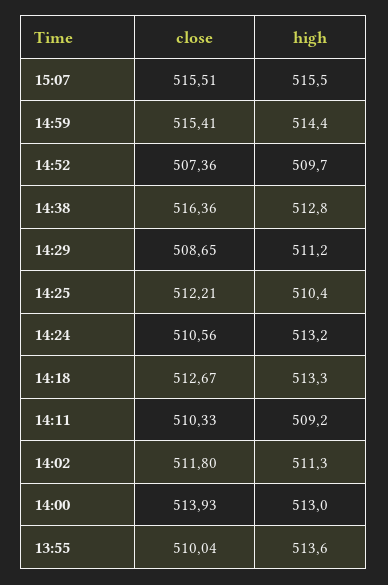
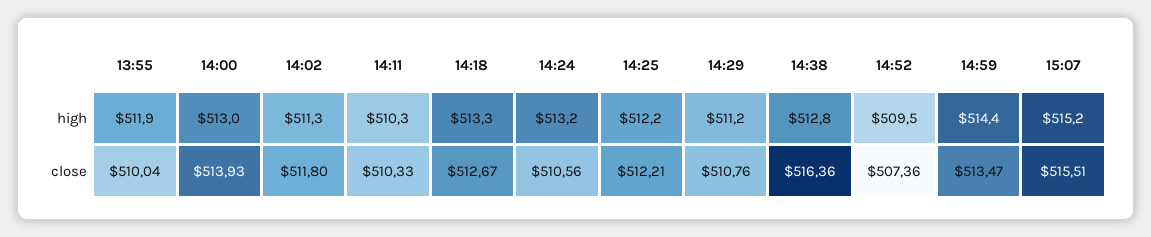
high, 15:07: 515.5 -> 515.2
close, 14:59: 515.41 -> 513.47
high, 14:52: 509.7 -> 509.5
close, 14:29: 508.65 -> 510.76
high, 14:25: 510.4 -> 512.2
high, 14:11: 509.2 -> 510.3
high, 13:55: 513.6 -> 511.9

